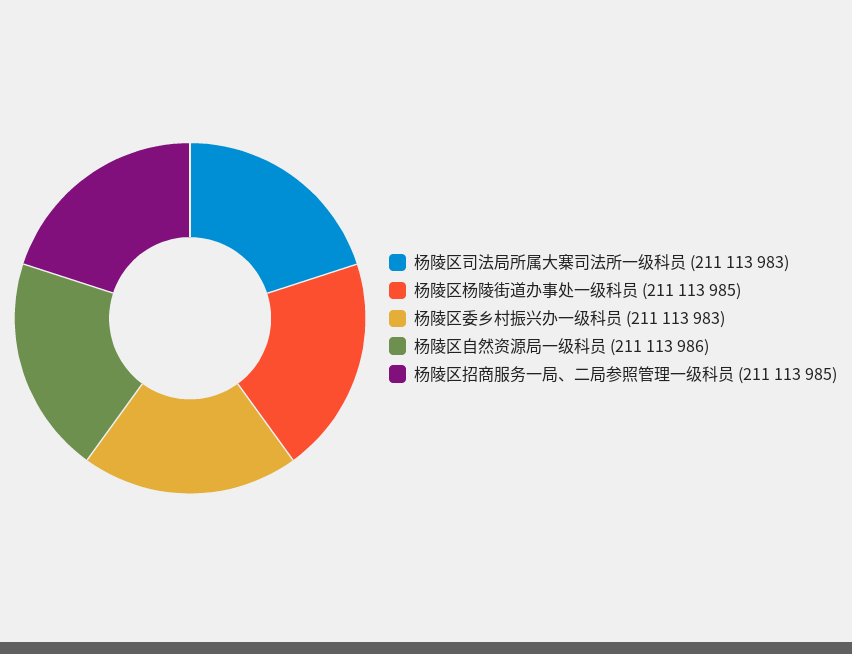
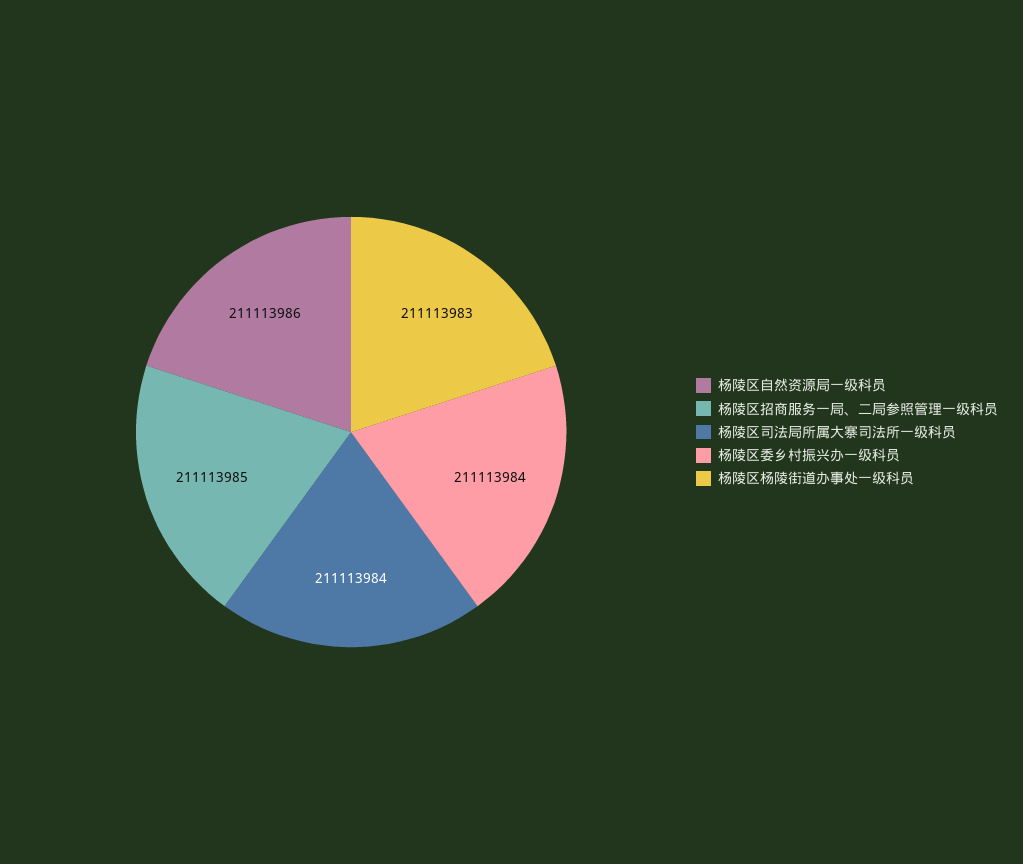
杨陵区司法局所属大寨司法所一级科员: 211113983 -> 211113984
杨陵区杨陵街道办事处一级科员: 211113985 -> 211113983
杨陵区委乡村振兴办一级科员: 211113983 -> 211113984

